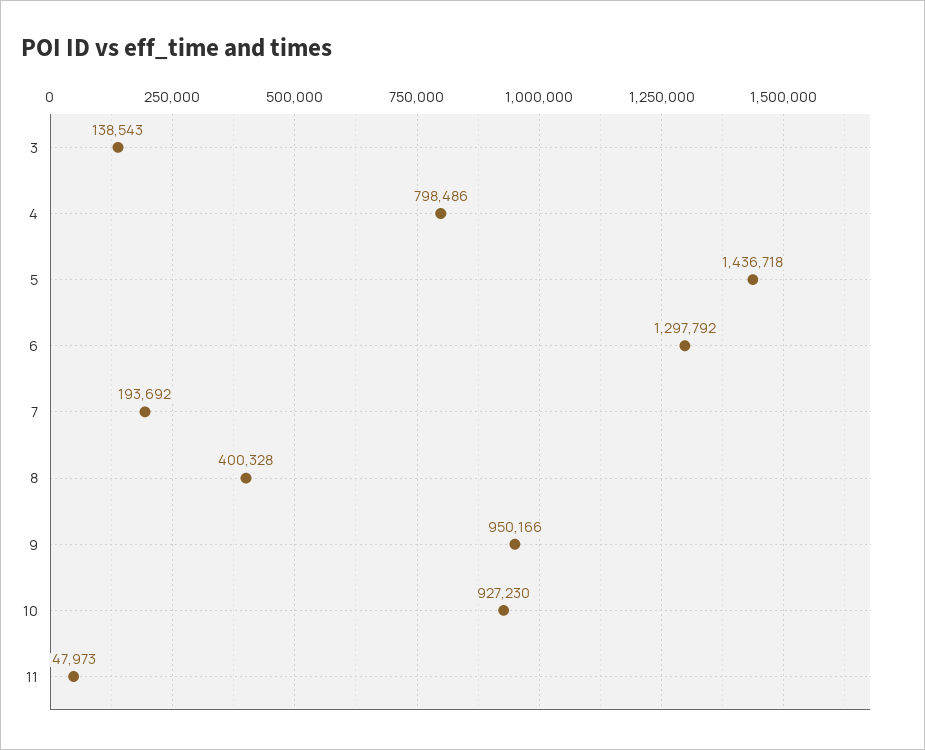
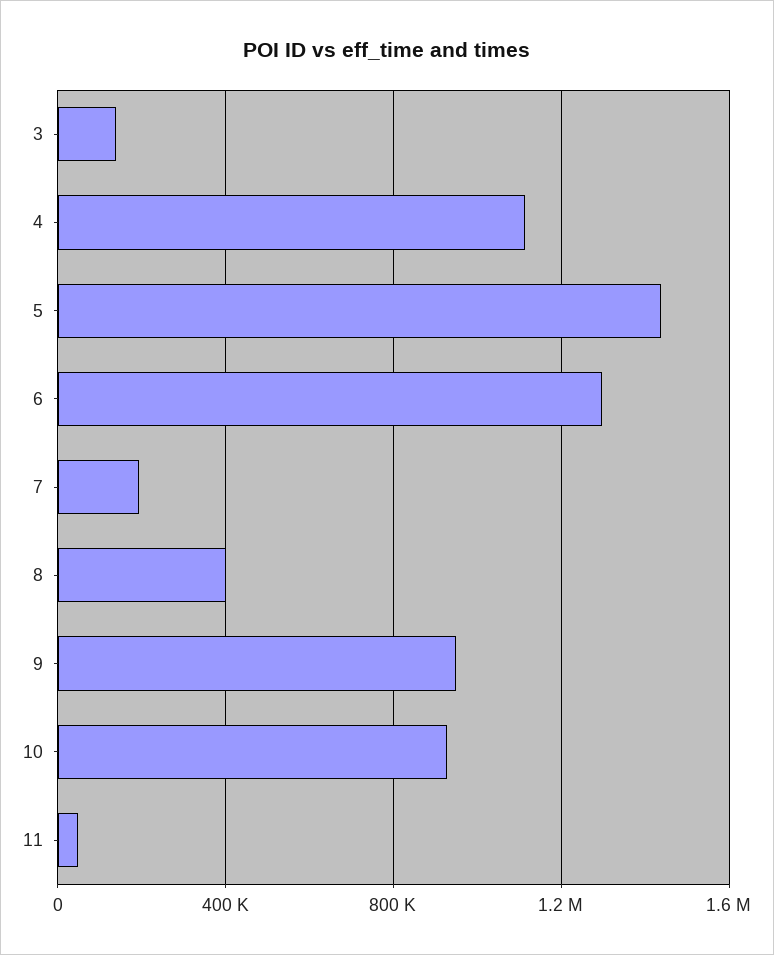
4: 798486 -> 1100000

